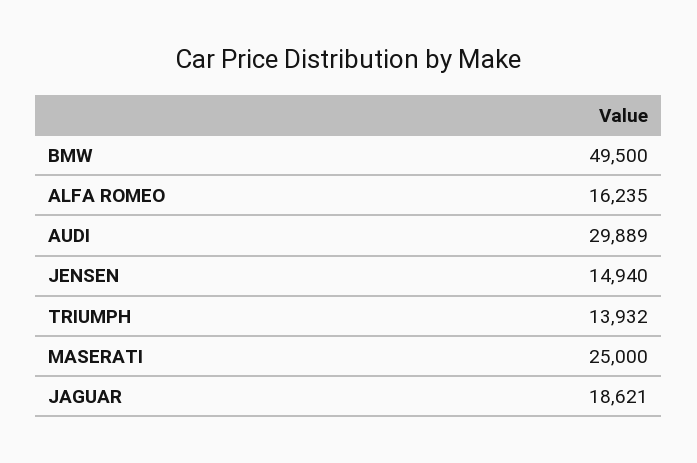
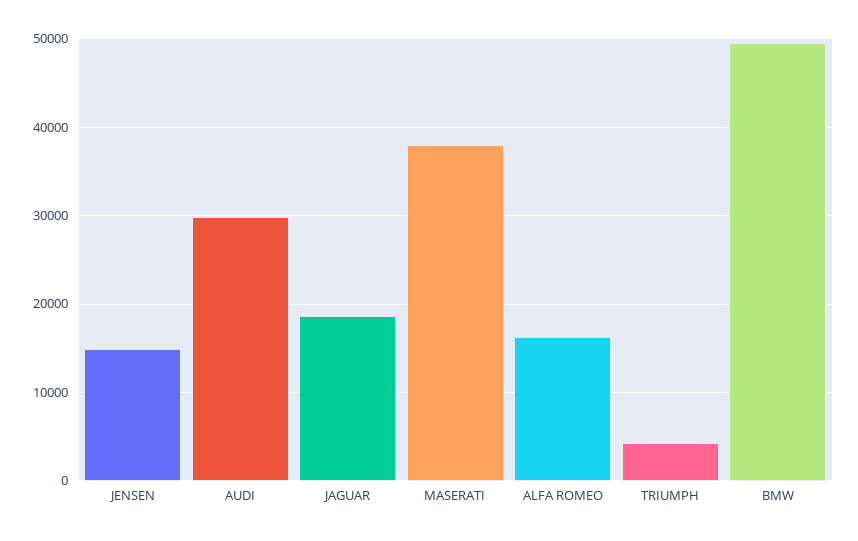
TRIUMPH: 13932 -> 4000
MASERATI: 25000 -> 38000

